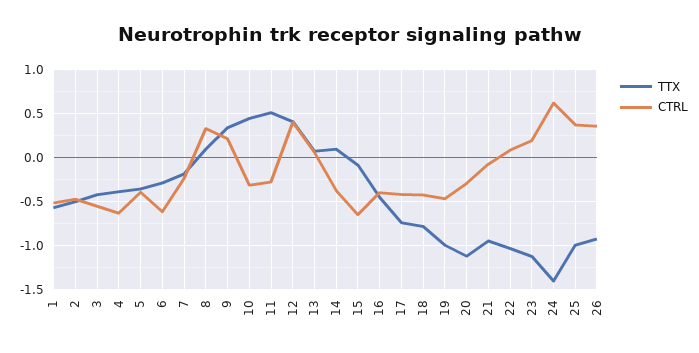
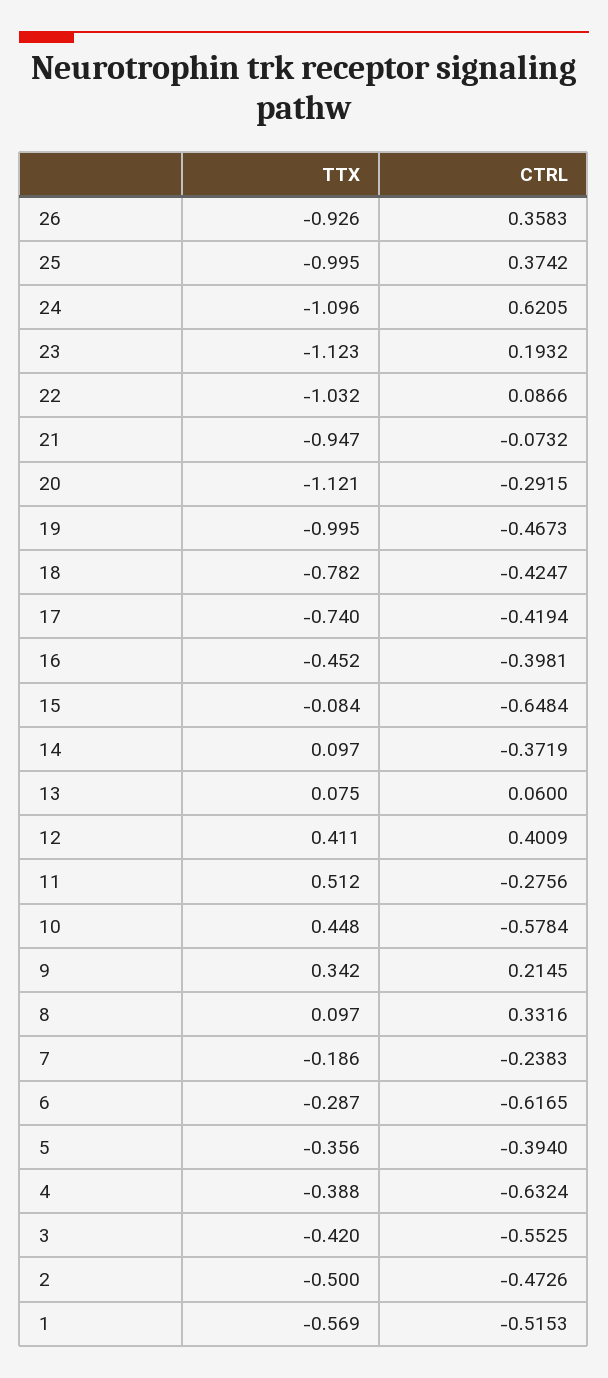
CTRL, 10: -0.3 -> -0.5784
TTX, 24: -1.4 -> -1.096

